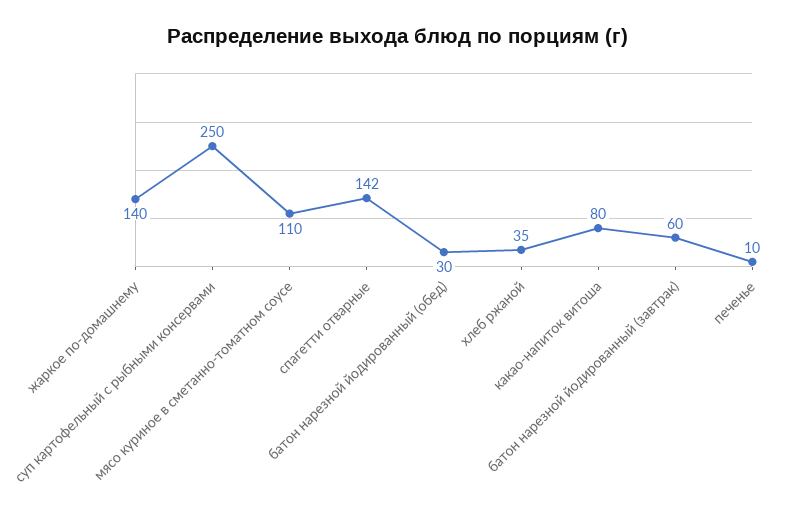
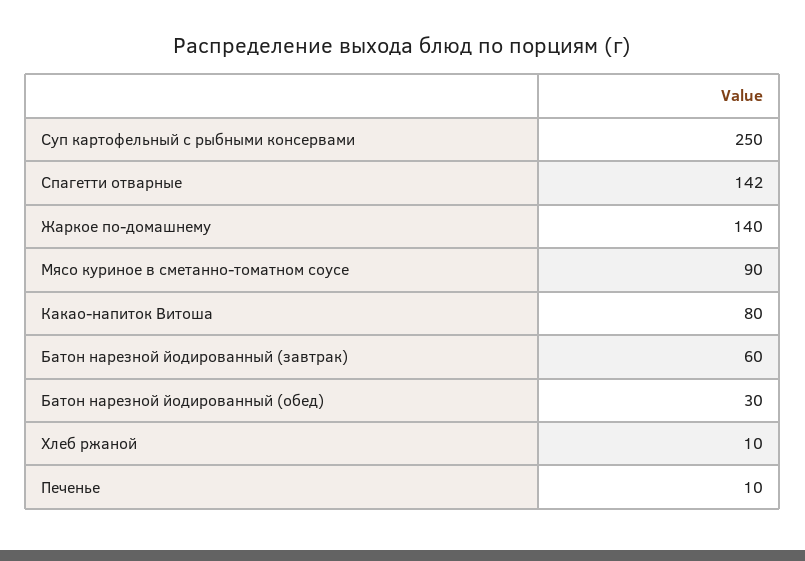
мясо куриное в сметанно-томатном соусе: 110 -> 90
хлеб ржаной: 35 -> 10

